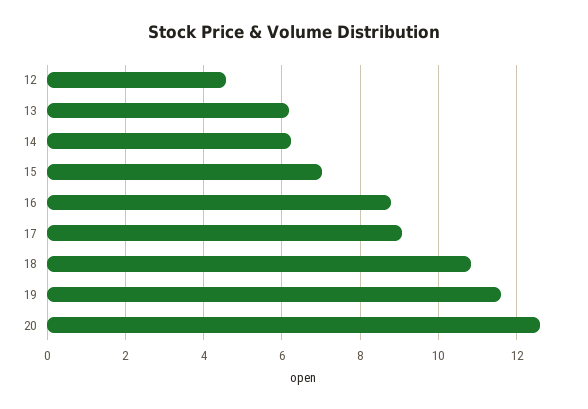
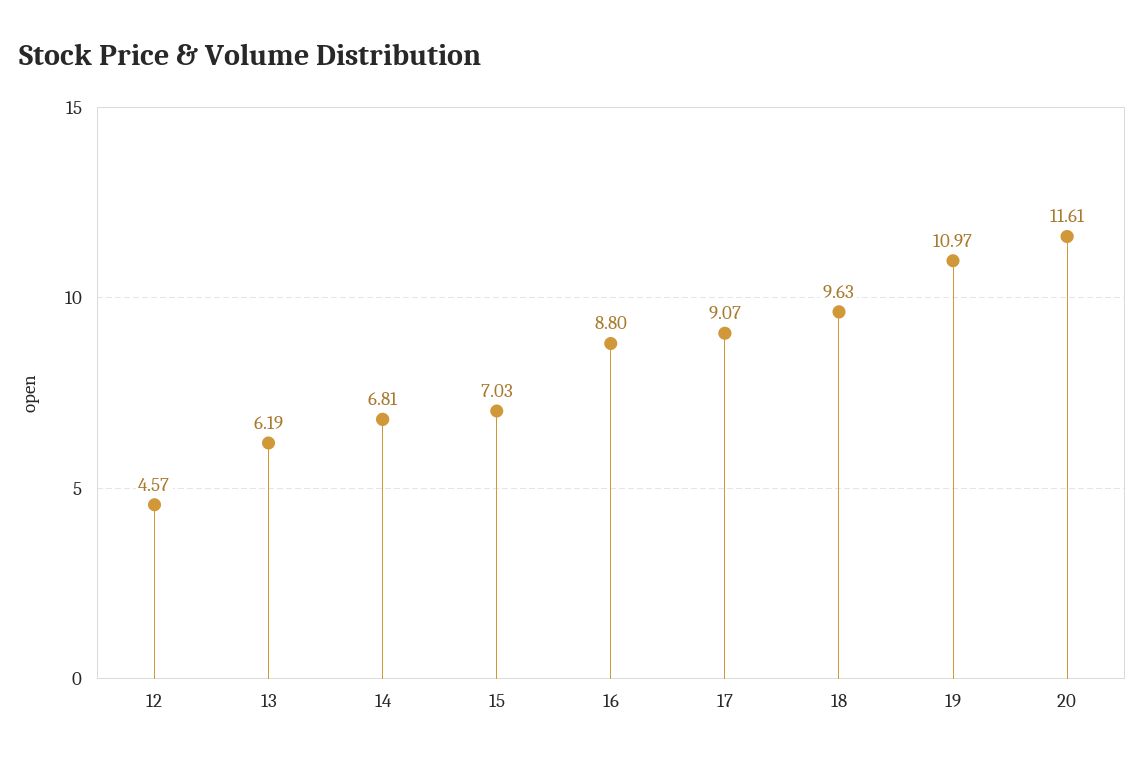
14: 6.2 -> 6.81
18: 10.8 -> 9.63
19: 11.6 -> 10.97
20: 12.6 -> 11.61

